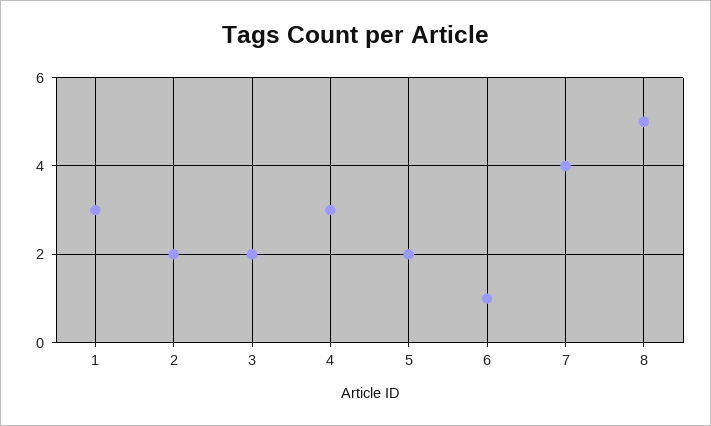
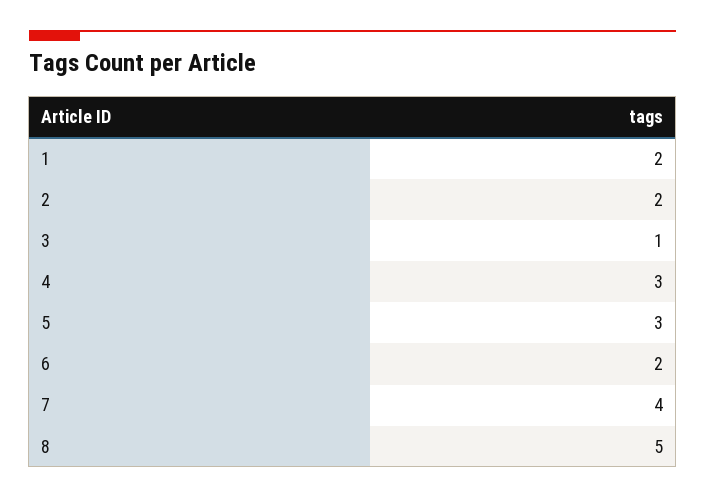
1: 3 -> 2
3: 2 -> 1
5: 2 -> 3
6: 1 -> 2

